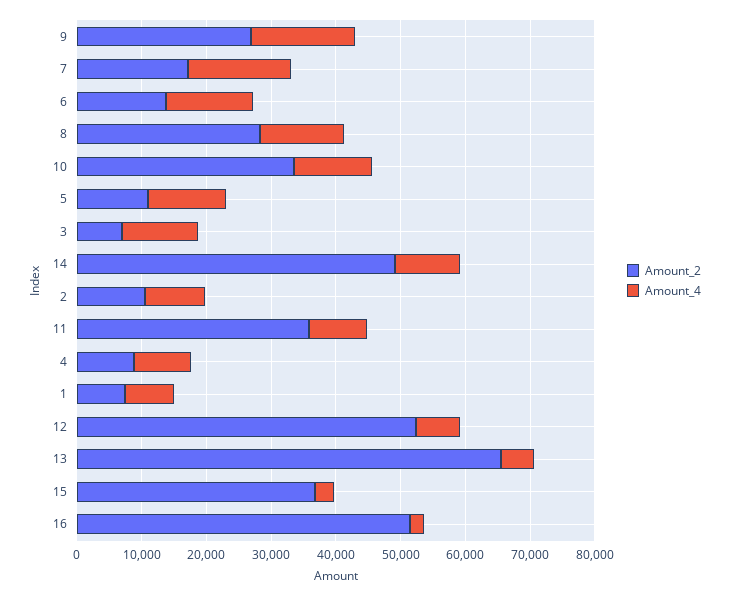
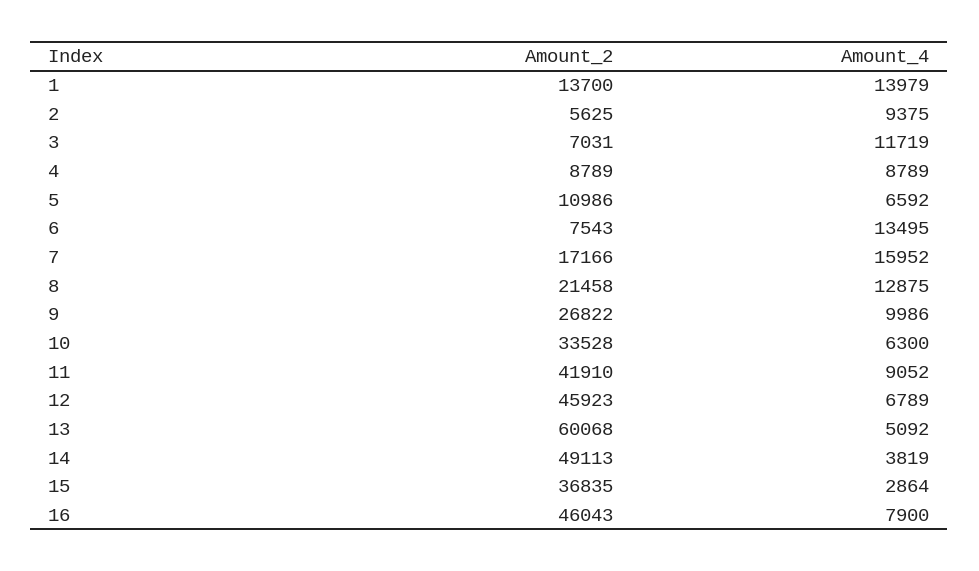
Amount_4, 9: 16000 -> 9986
Amount_2, 6: 14000 -> 7543
Amount_2, 8: 28000 -> 21458
Amount_4, 10: 12000 -> 6300
Amount_4, 5: 12000 -> 6592
Amount_4, 14: 10000 -> 3819
Amount_2, 2: 10000 -> 5625
Amount_2, 11: 36000 -> 41910
Amount_2, 1: 8000 -> 13700
Amount_4, 1: 8000 -> 13979
Amount_2, 12: 52000 -> 45923
Amount_2, 13: 66000 -> 60068
Amount_2, 16: 52000 -> 46043
Amount_4, 16: 2000 -> 7900

